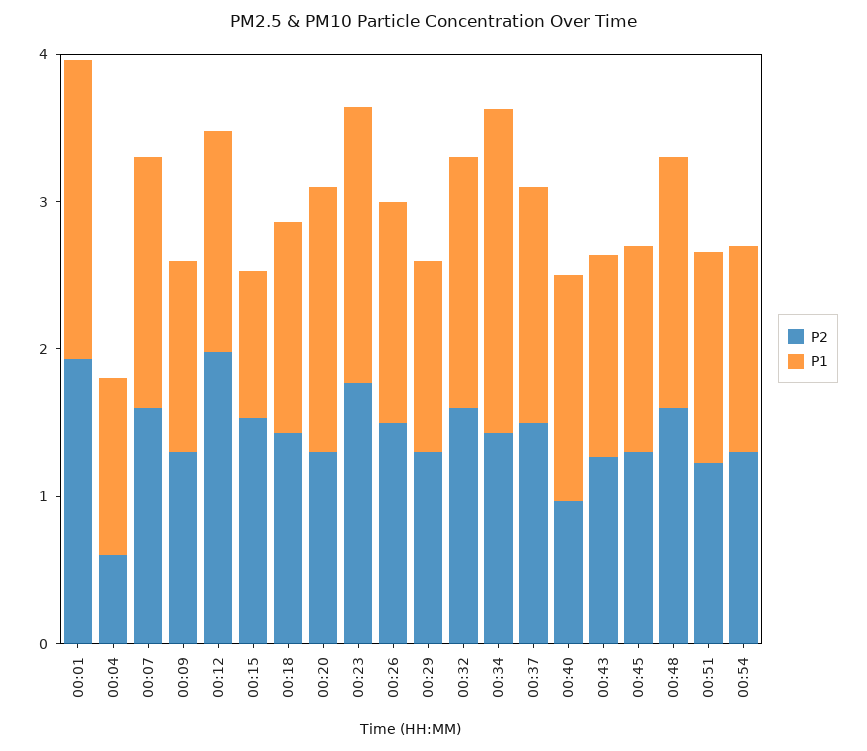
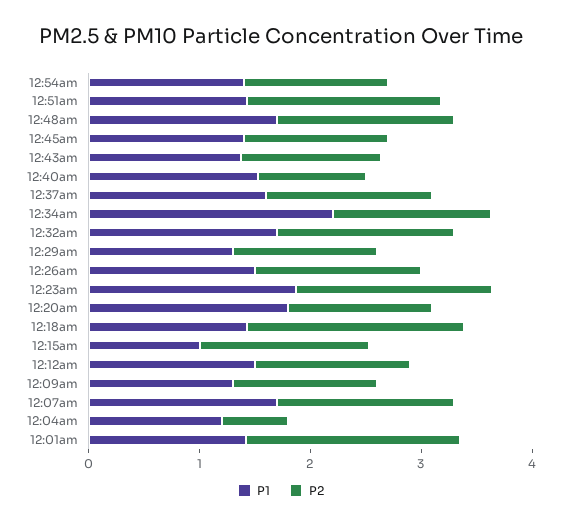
P1, 00:01: 2 -> 1.4
P2, 00:12: 2 -> 1.4
P2, 00:18: 1.4 -> 2
P2, 00:51: 1.2 -> 1.8

